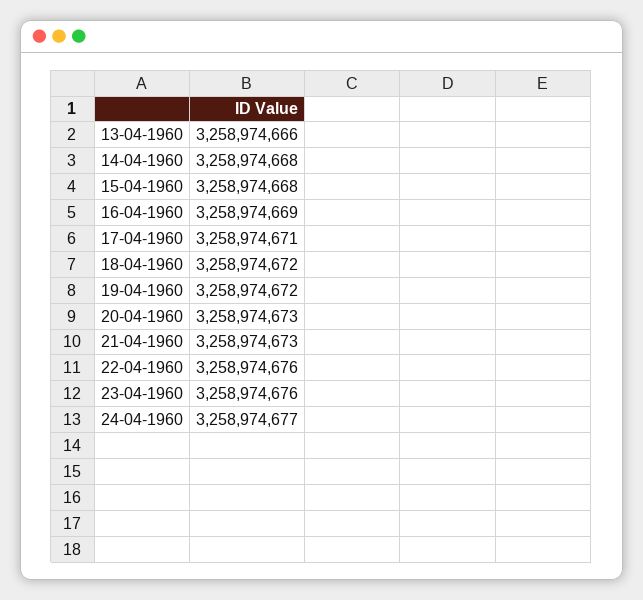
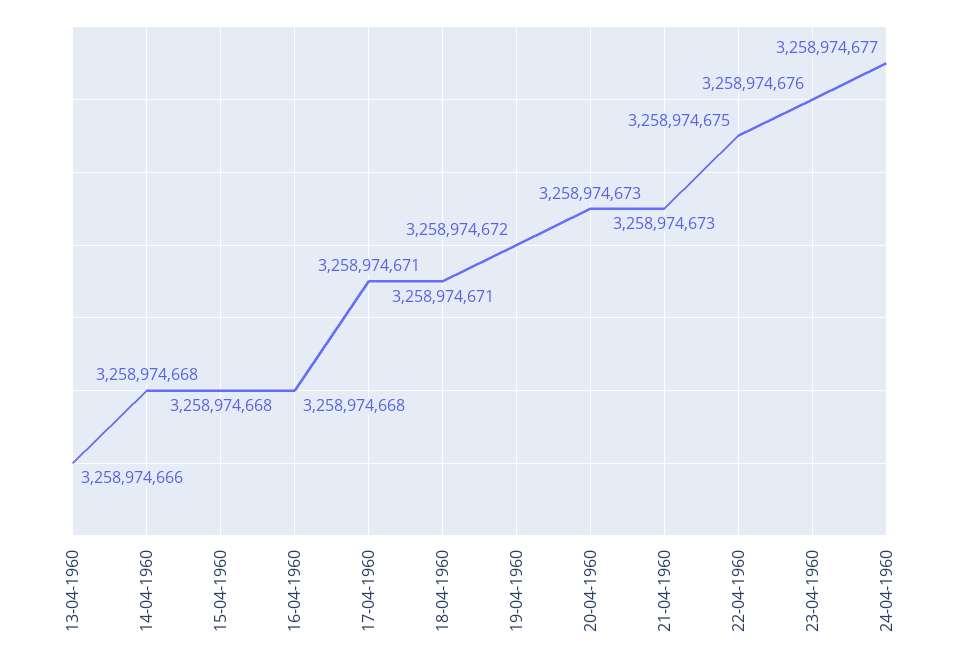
16-04-1960: 3258974669 -> 3258974668
18-04-1960: 3258974672 -> 3258974671
22-04-1960: 3258974676 -> 3258974675

